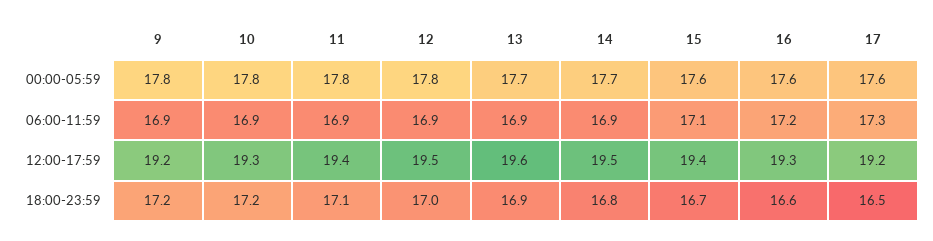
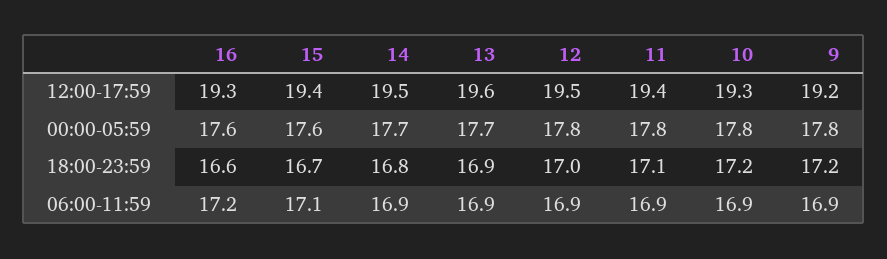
17, 00:00-05:59: 17.6 -> none
17, 06:00-11:59: 17.3 -> none
17, 12:00-17:59: 19.2 -> none
17, 18:00-23:59: 16.5 -> none

